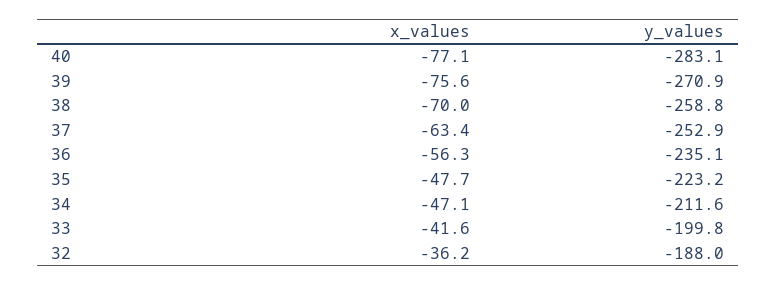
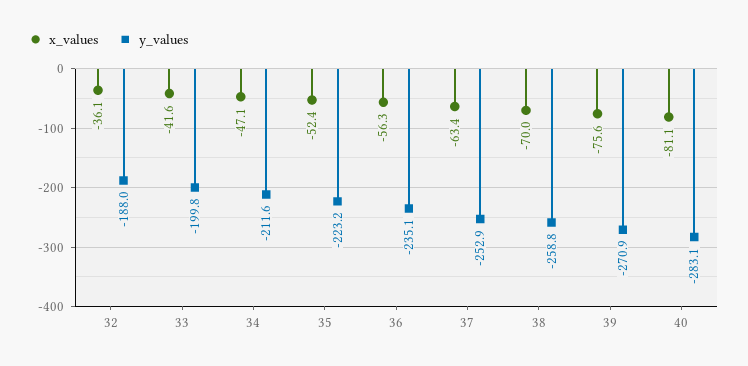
x_values, 40: -77.1 -> -81.1
x_values, 35: -47.7 -> -52.4
x_values, 32: -36.2 -> -36.1

